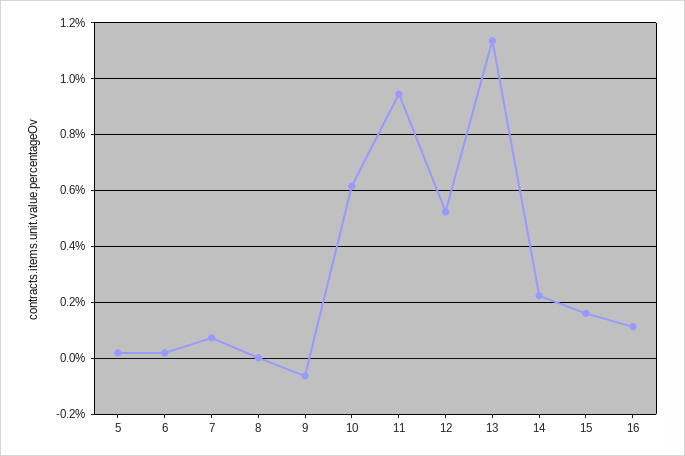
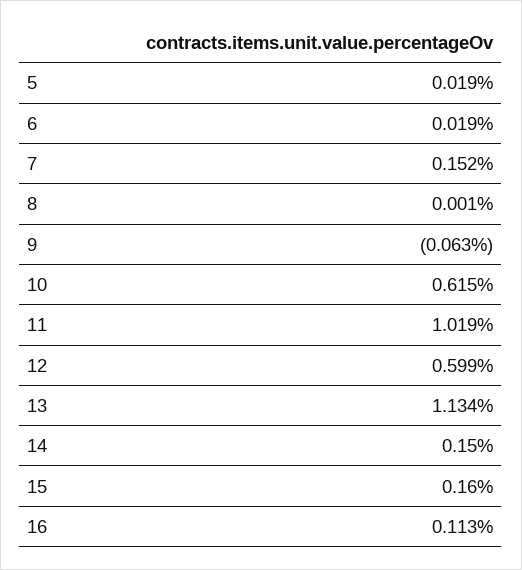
7: 0.075 -> 0.152
11: 0.95 -> 1.019
12: 0.525 -> 0.599
14: 0.225 -> 0.15

